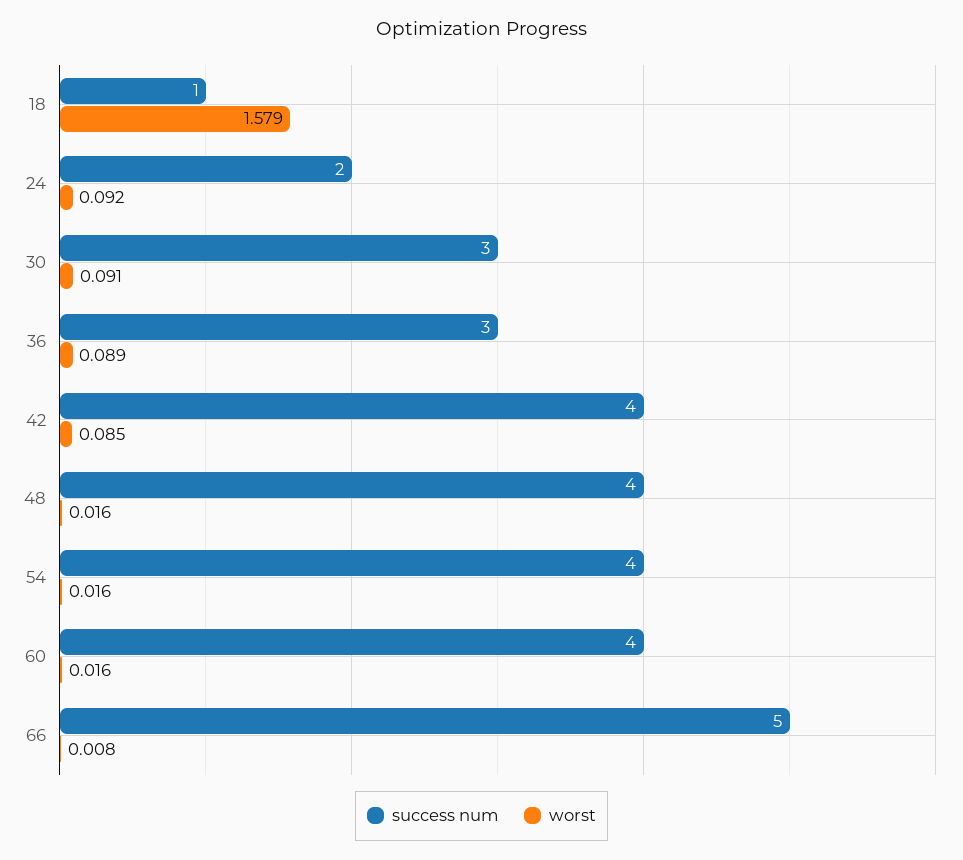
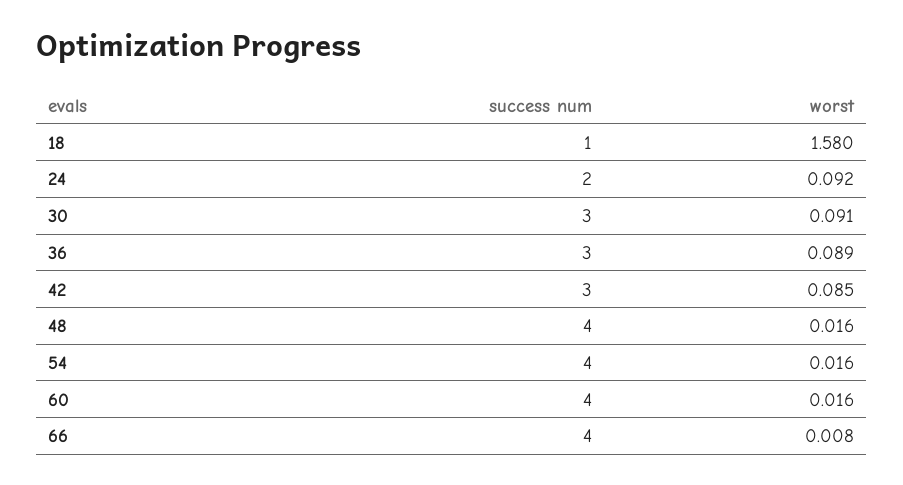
worst, 18: 1.579 -> 1.58
success num, 42: 4 -> 3
success num, 66: 5 -> 4

